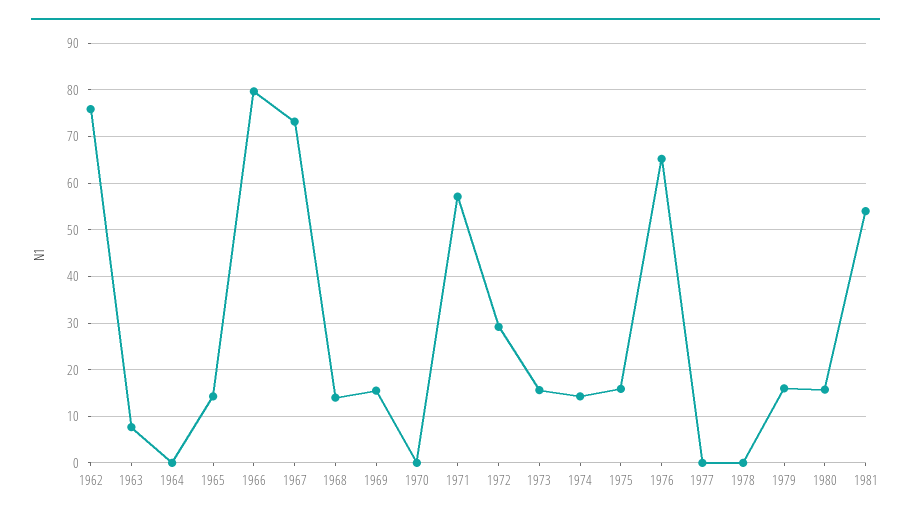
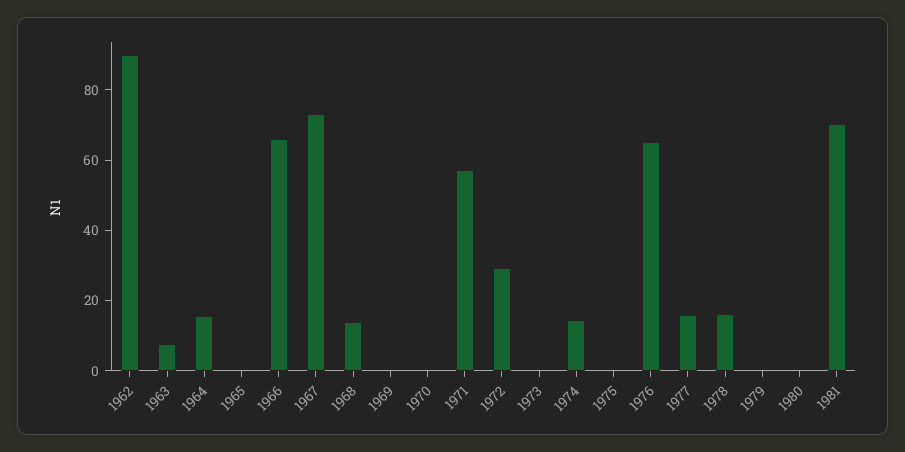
1962: 76 -> 90
1964: 0 -> 15
1965: 14 -> 0
1966: 80 -> 65
1969: 16 -> 0
1973: 16 -> 0
1975: 16 -> 0
1977: 0 -> 15
1978: 0 -> 15
1979: 16 -> 0
1980: 16 -> 0
1981: 54 -> 70

